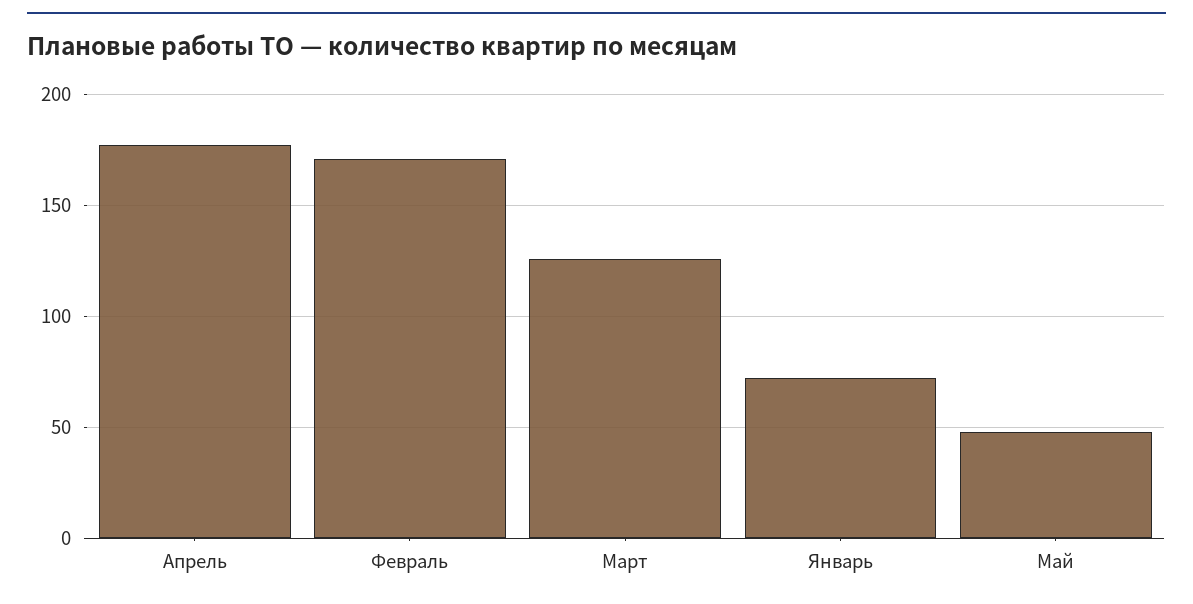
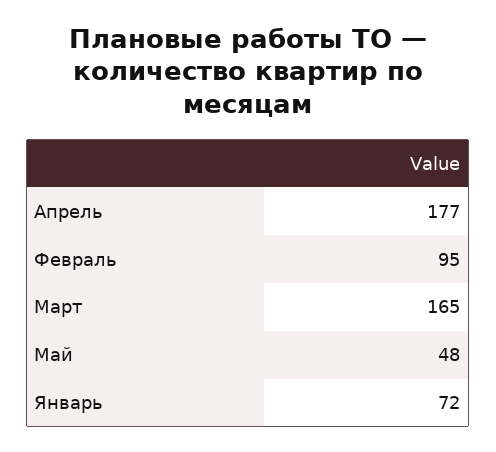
Февраль: 170 -> 95
Март: 125 -> 165

